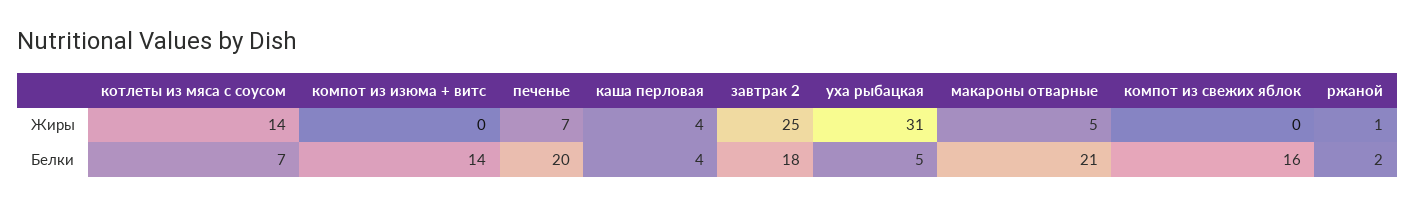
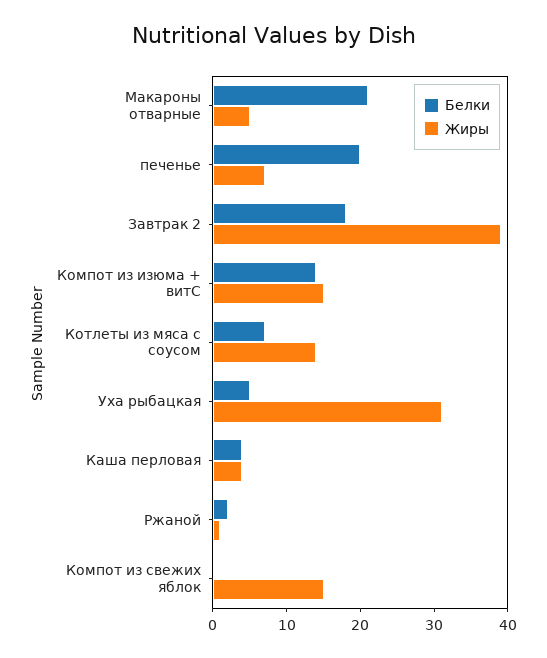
Жиры, компот из изюма + витс: 0 -> 15
Жиры, завтрак 2: 25 -> 40
Жиры, компот из свежих яблок: 0 -> 15
Белки, компот из свежих яблок: 16 -> 0

